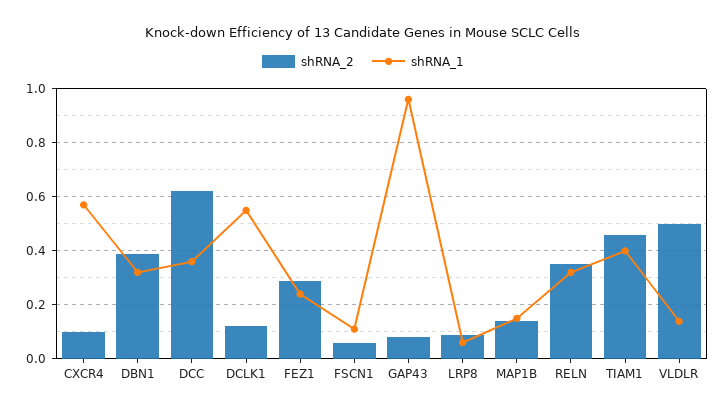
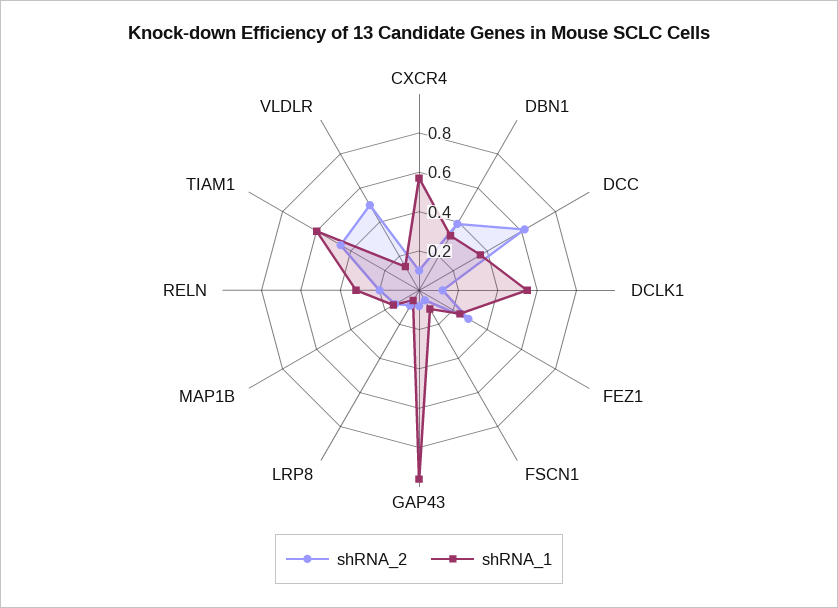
shRNA_2, RELN: 0.35 -> 0.2
shRNA_1, TIAM1: 0.4 -> 0.6

